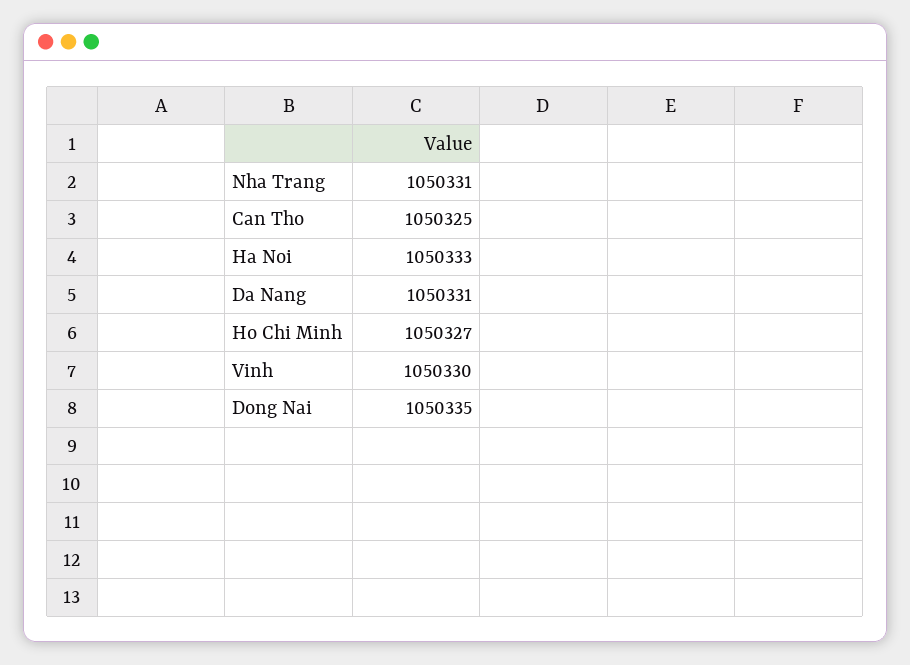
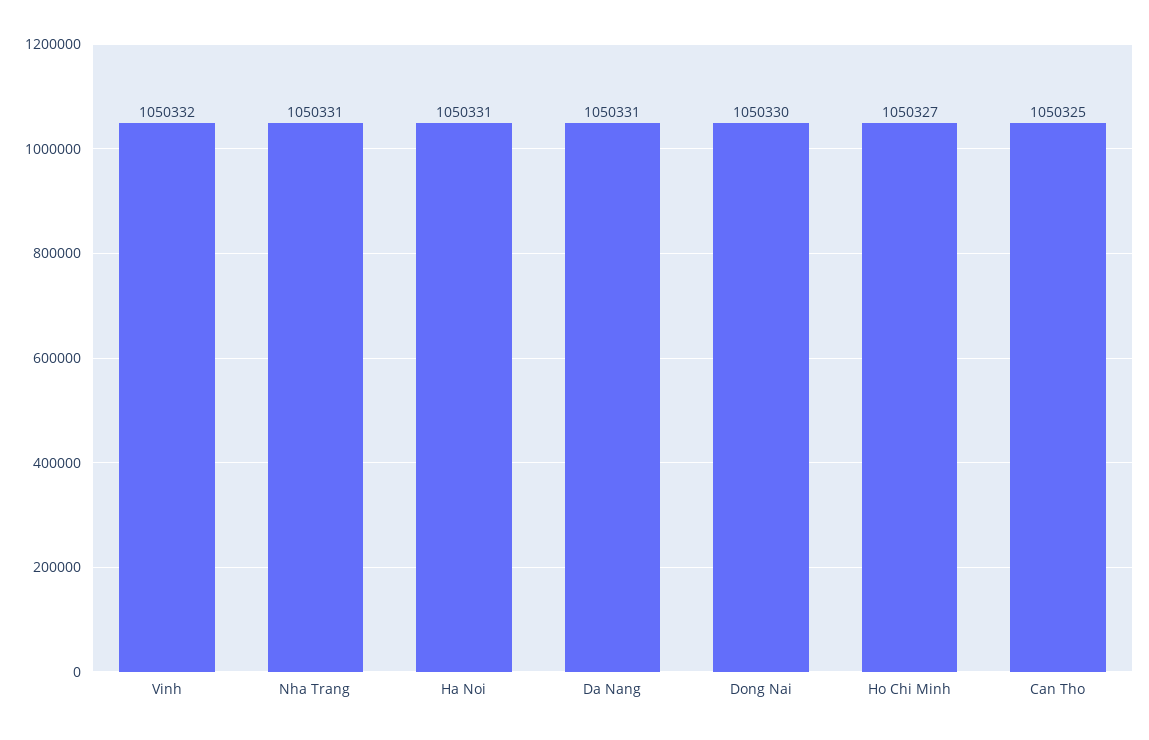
Ha Noi: 1050333 -> 1050331
Vinh: 1050330 -> 1050332
Dong Nai: 1050335 -> 1050330

